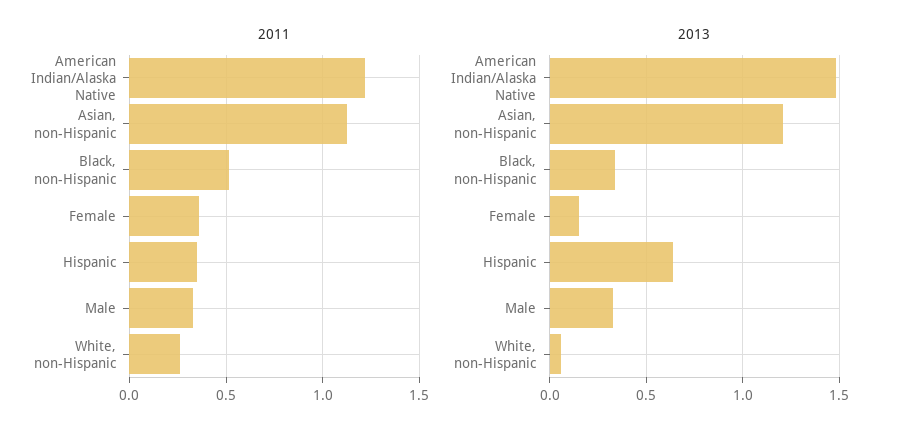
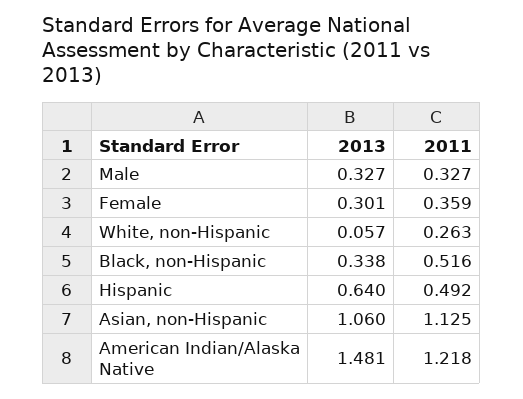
2011, Hispanic: 0.35 -> 0.492
2013, Asian, non-Hispanic: 1.2 -> 1.06
2013, Female: 0.15 -> 0.301

